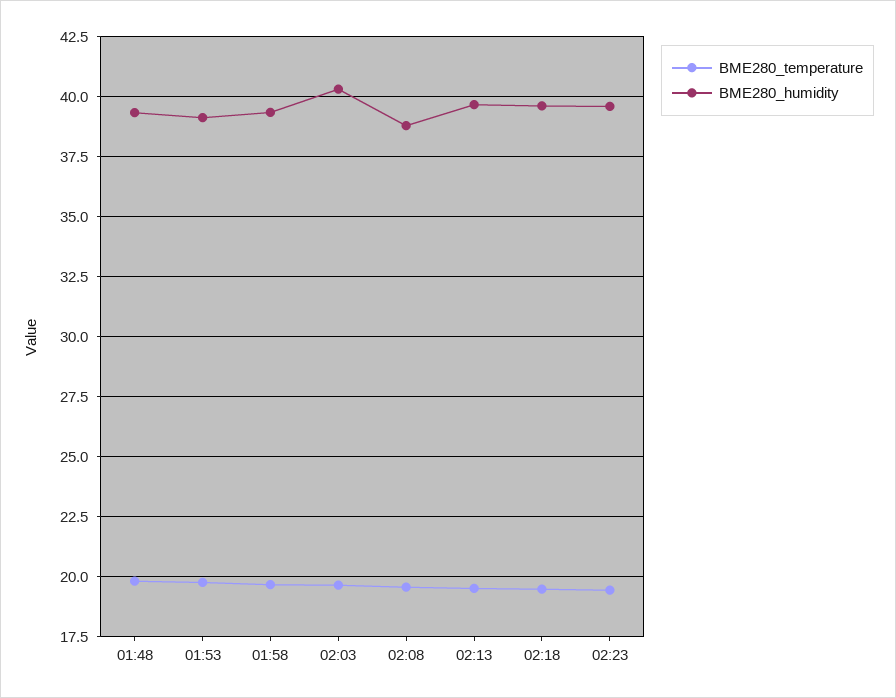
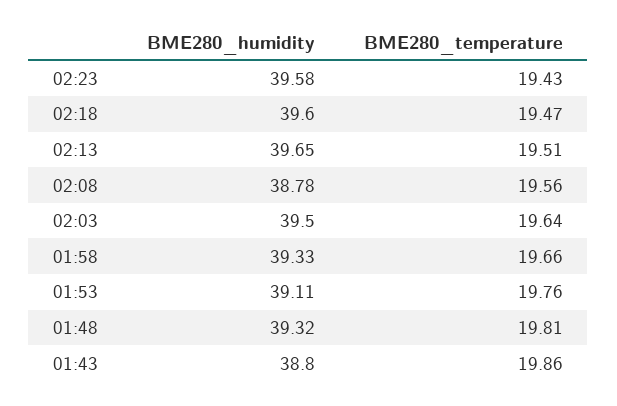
BME280_humidity, 02:03: 40.25 -> 39.5
BME280_humidity, 01:43: none -> 38.8
BME280_temperature, 01:43: none -> 19.86

